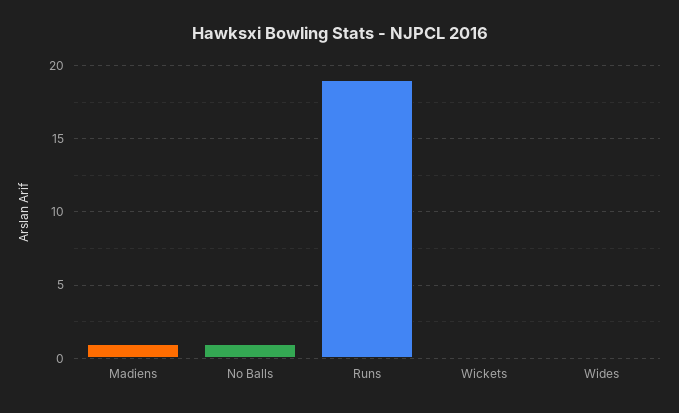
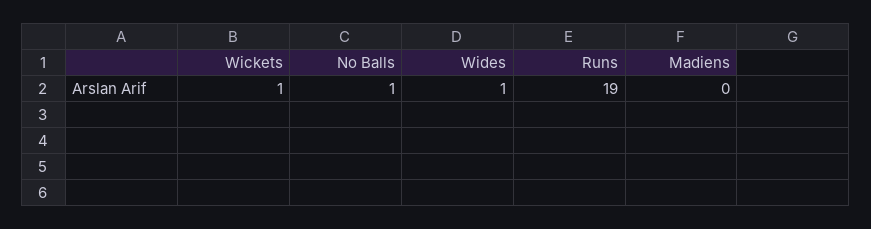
Madiens: 1 -> 0
Wickets: 0 -> 1
Wides: 0 -> 1

